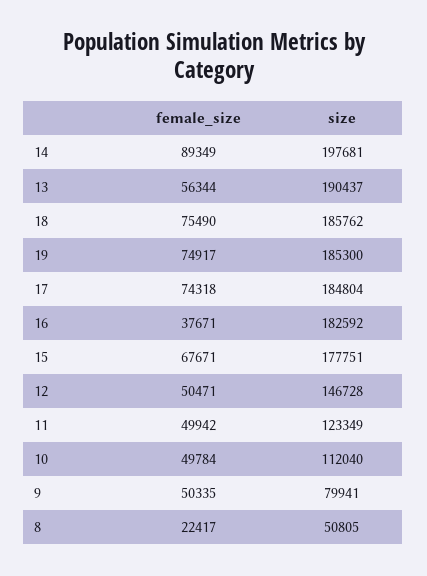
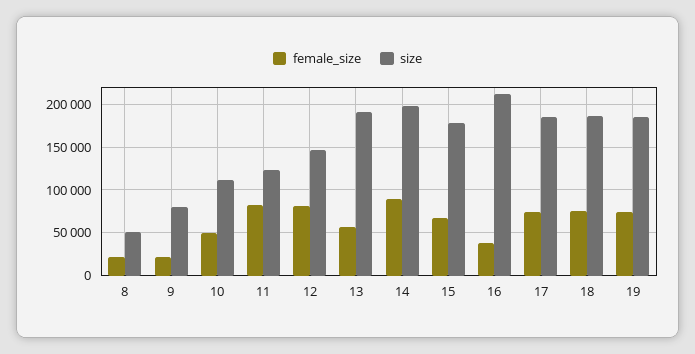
size, 16: 182592 -> 210000
female_size, 12: 50471 -> 80000
female_size, 11: 49942 -> 80000
female_size, 9: 50335 -> 20000

